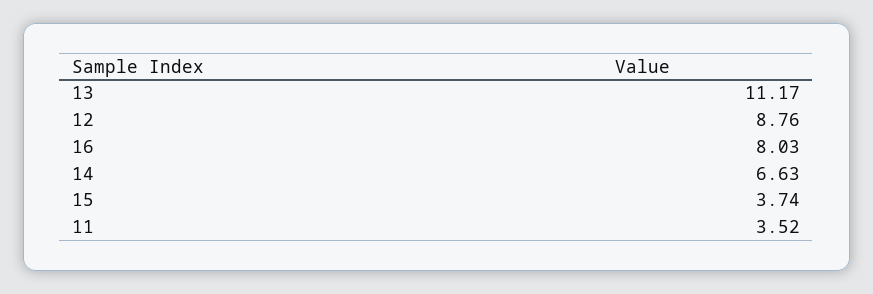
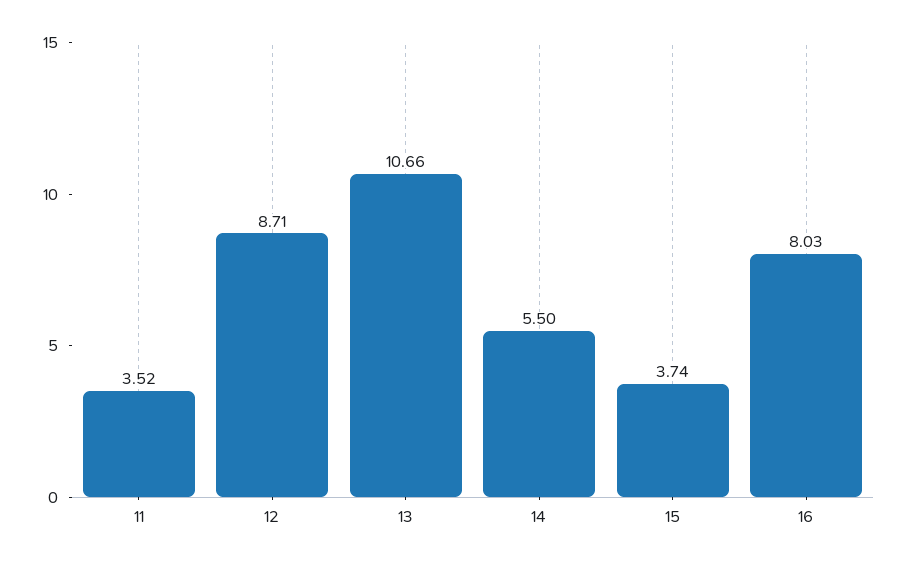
13: 11.17 -> 10.66
12: 8.76 -> 8.71
14: 6.63 -> 5.5

